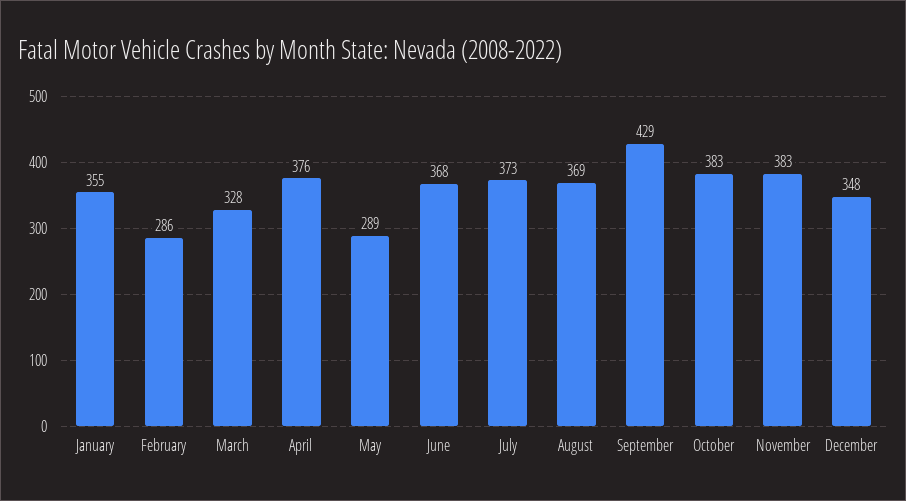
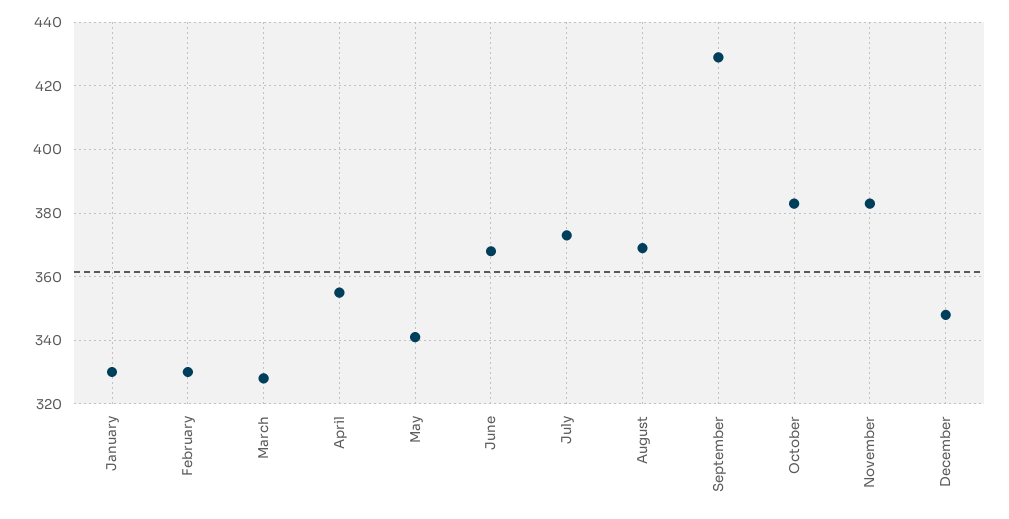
January: 355 -> 330
February: 286 -> 330
April: 376 -> 355
May: 289 -> 340

